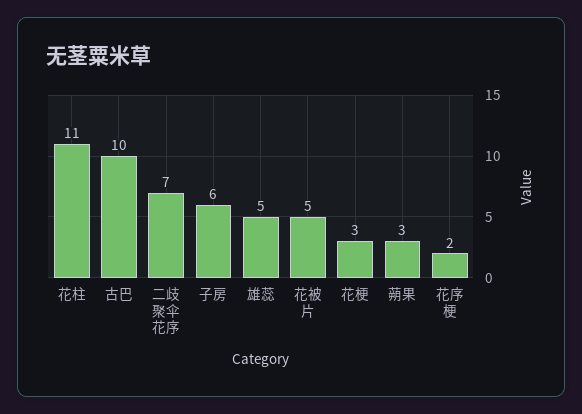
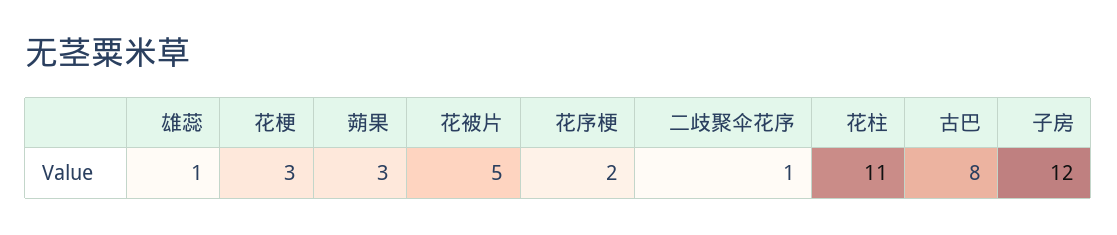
古巴: 10 -> 8
二歧聚伞花序: 7 -> 1
子房: 6 -> 12
雄蕊: 5 -> 1

